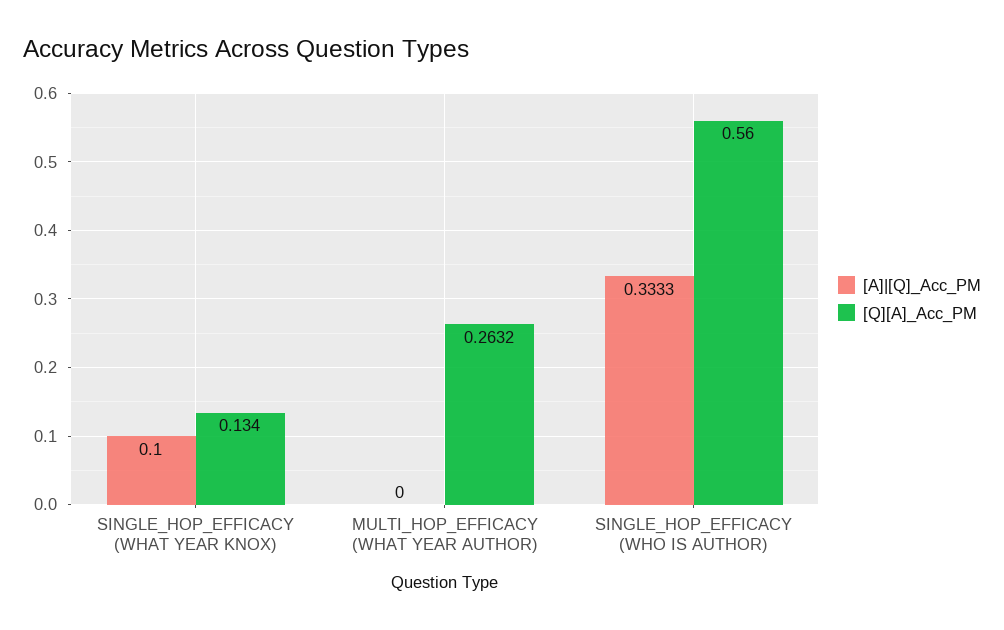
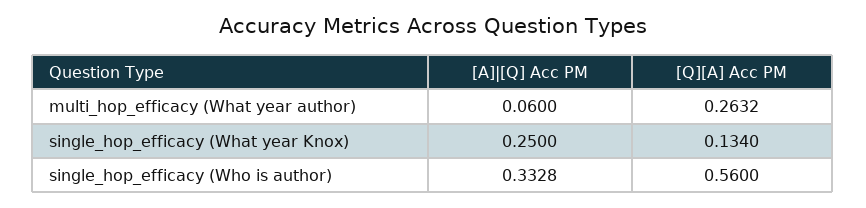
[A]|[Q]_Acc_PM, SINGLE_HOP_EFFICACY (WHAT YEAR KNOX): 0.1 -> 0.25
[A]|[Q]_Acc_PM, MULTI_HOP_EFFICACY (WHAT YEAR AUTHOR): 0 -> 0.06
[A]|[Q]_Acc_PM, SINGLE_HOP_EFFICACY (WHO IS AUTHOR): 0.3333 -> 0.3328

